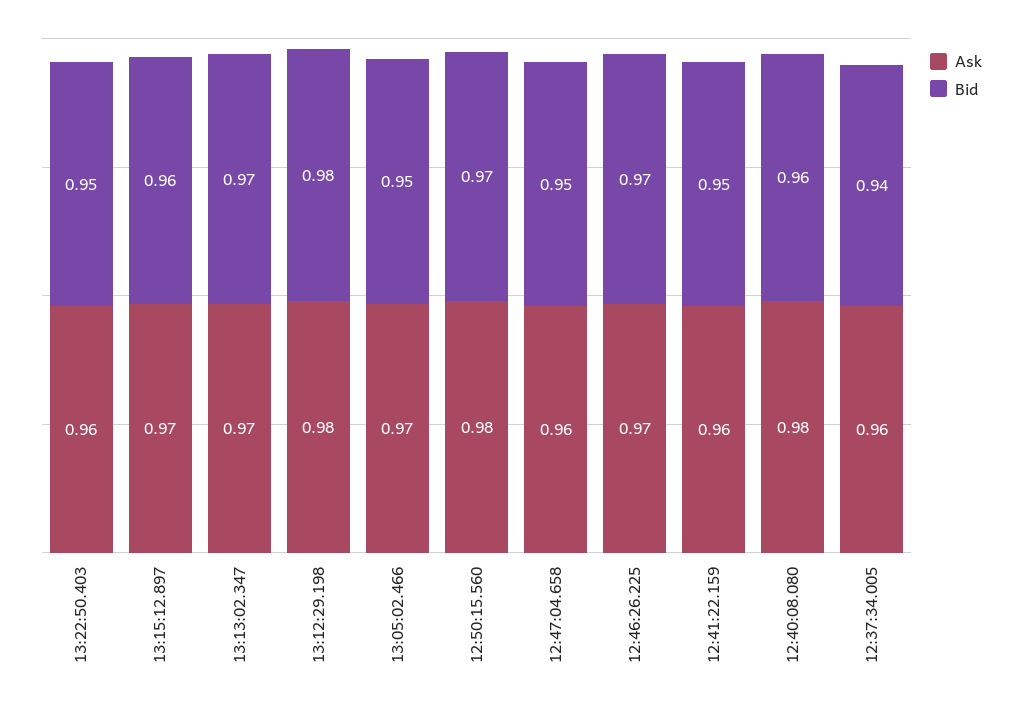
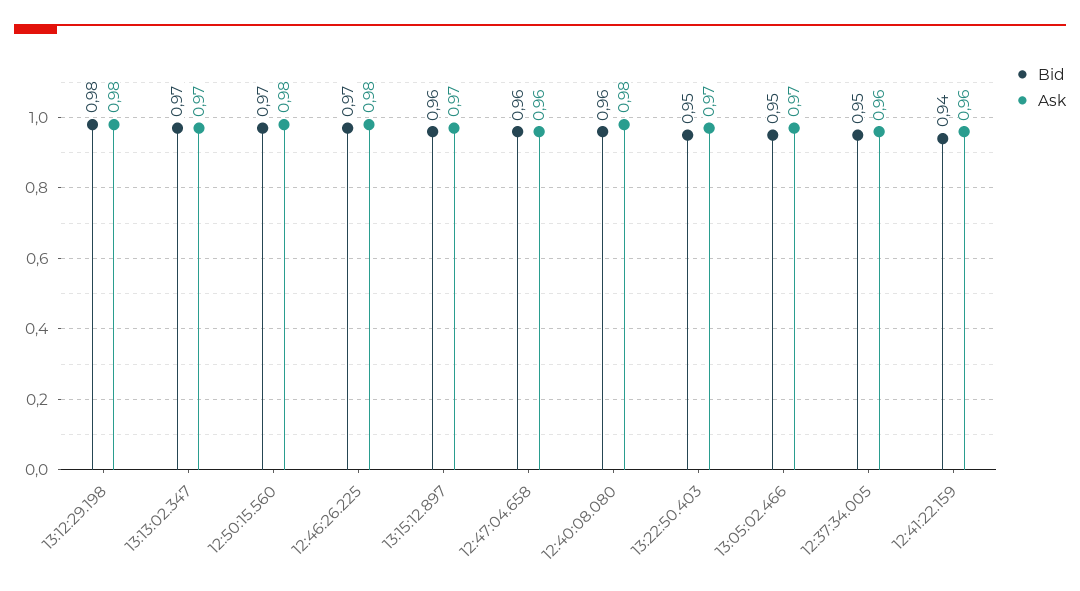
Ask, 13:22:50.403: 0.96 -> 0.97
Bid, 12:47:04.658: 0.95 -> 0.96
Ask, 12:46:26.225: 0.97 -> 0.98
Bid, 12:41:22.159: 0.95 -> 0.94
Bid, 12:37:34.005: 0.94 -> 0.95

